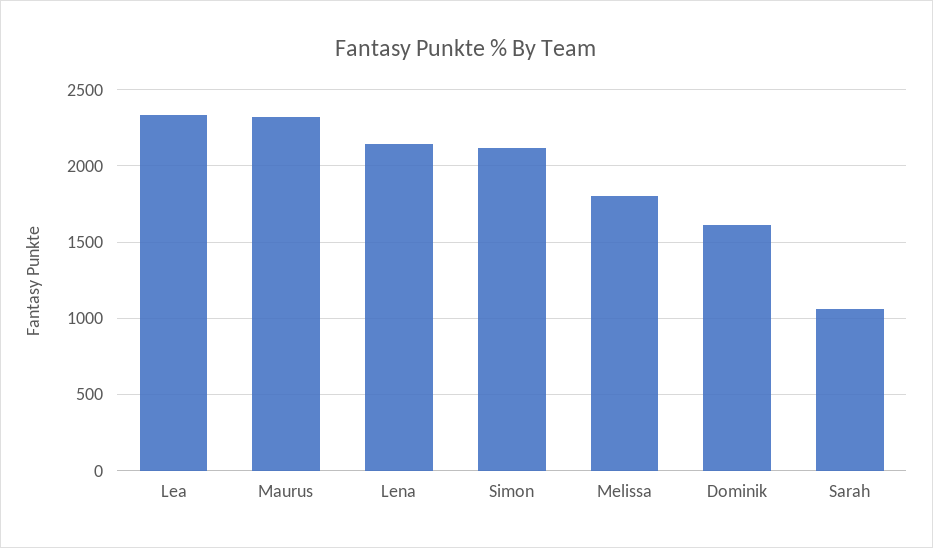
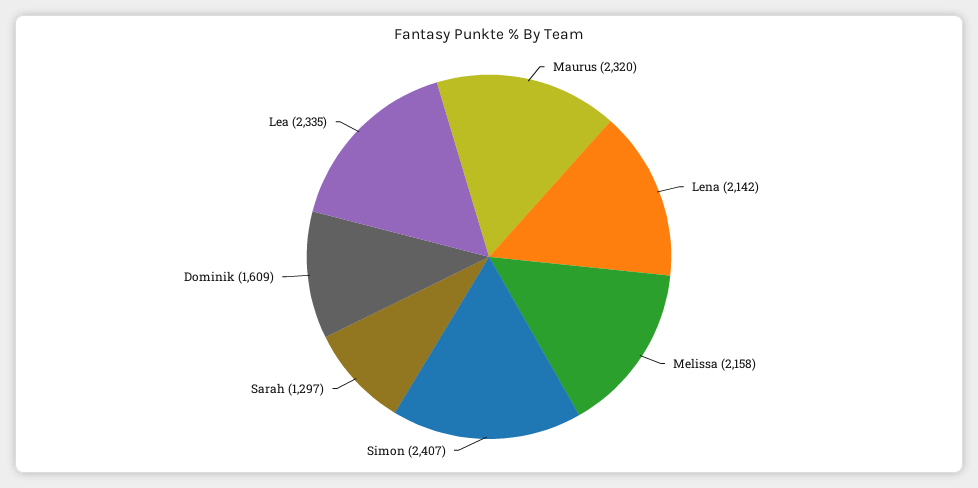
Simon: 2100 -> 2407
Melissa: 1800 -> 2158
Sarah: 1050 -> 1297

